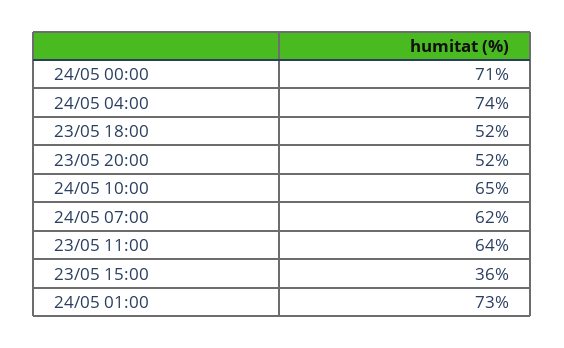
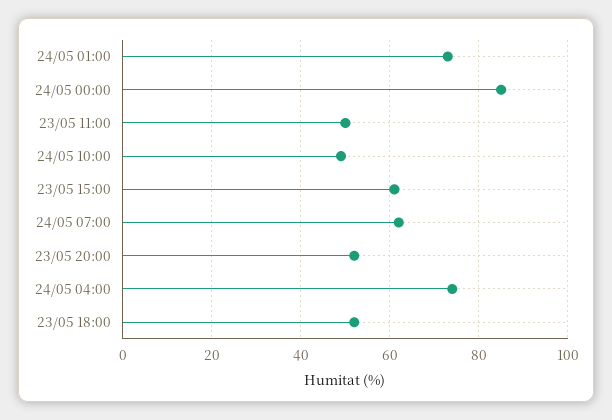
24/05 00:00: 71 -> 85
24/05 10:00: 65 -> 50
23/05 11:00: 64 -> 50
23/05 15:00: 36 -> 60

